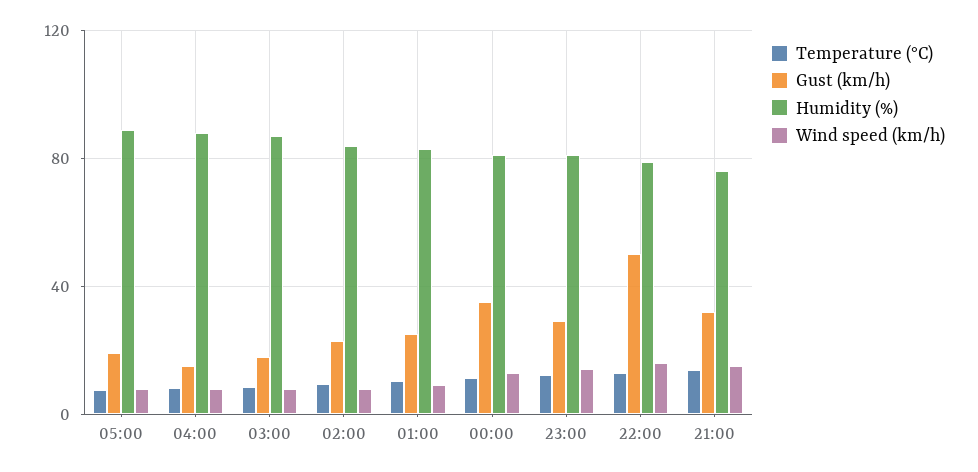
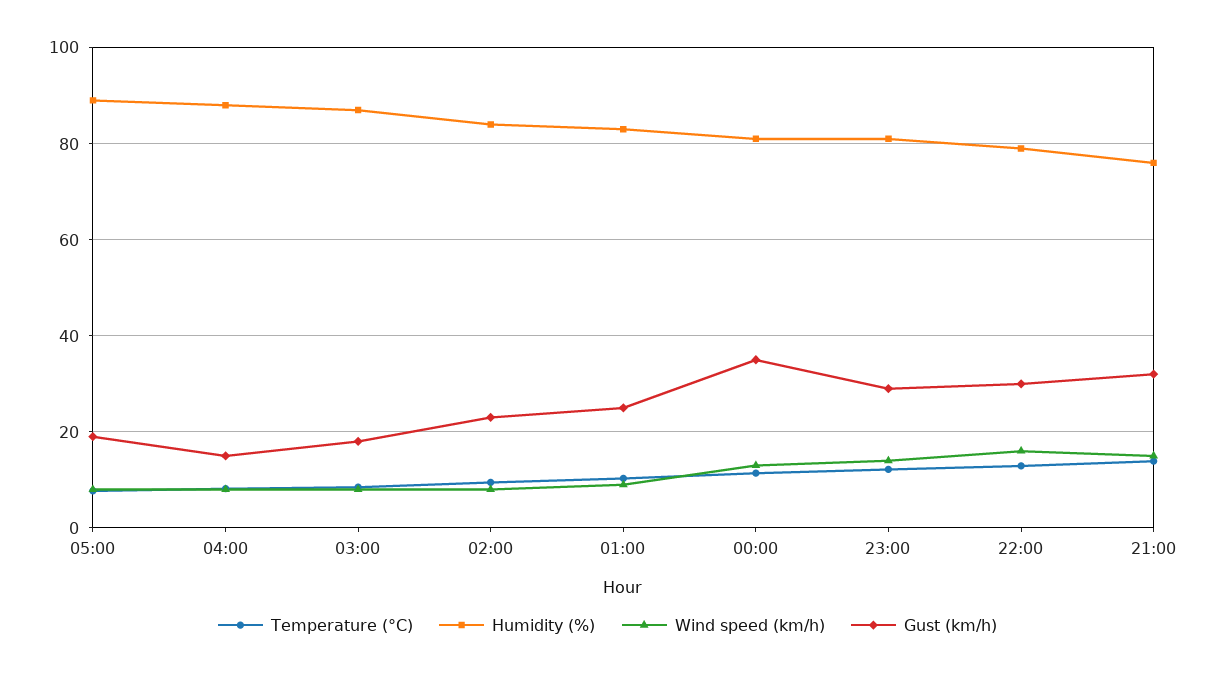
Gust (km/h), 22:00: 50 -> 30

